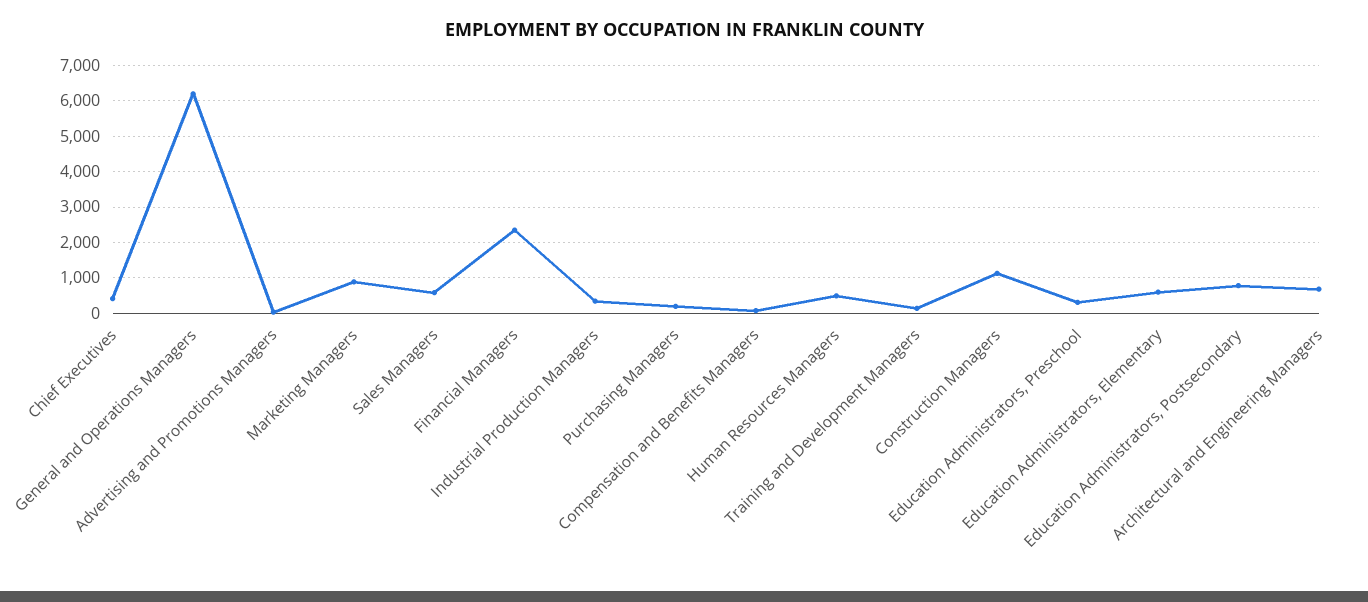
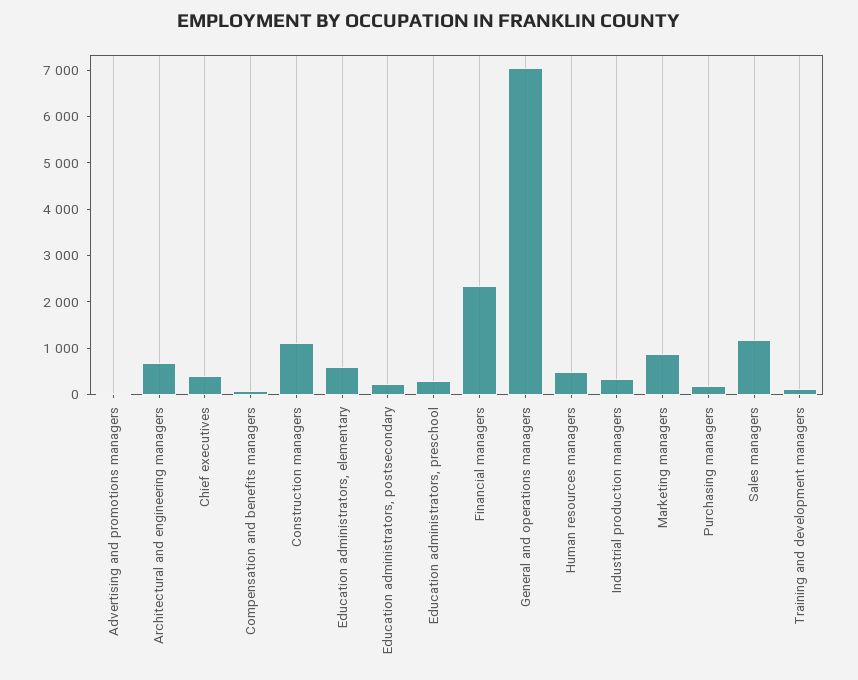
General and Operations Managers: 6200 -> 7000
Sales Managers: 600 -> 1200
Education Administrators, Postsecondary: 800 -> 200

